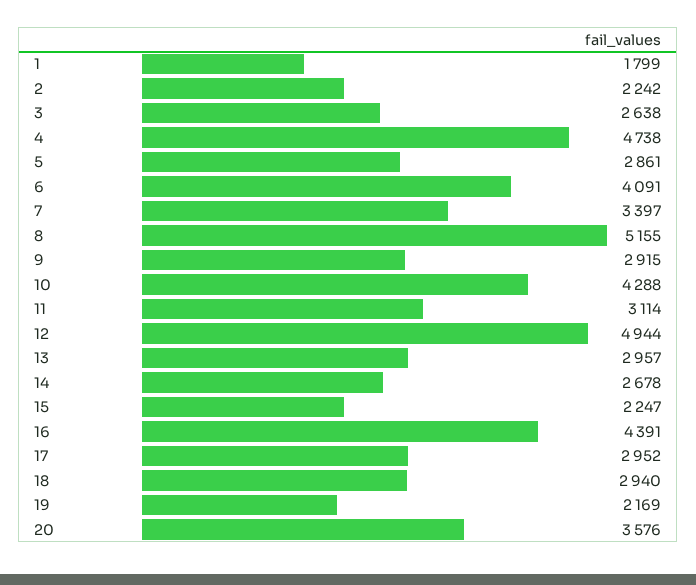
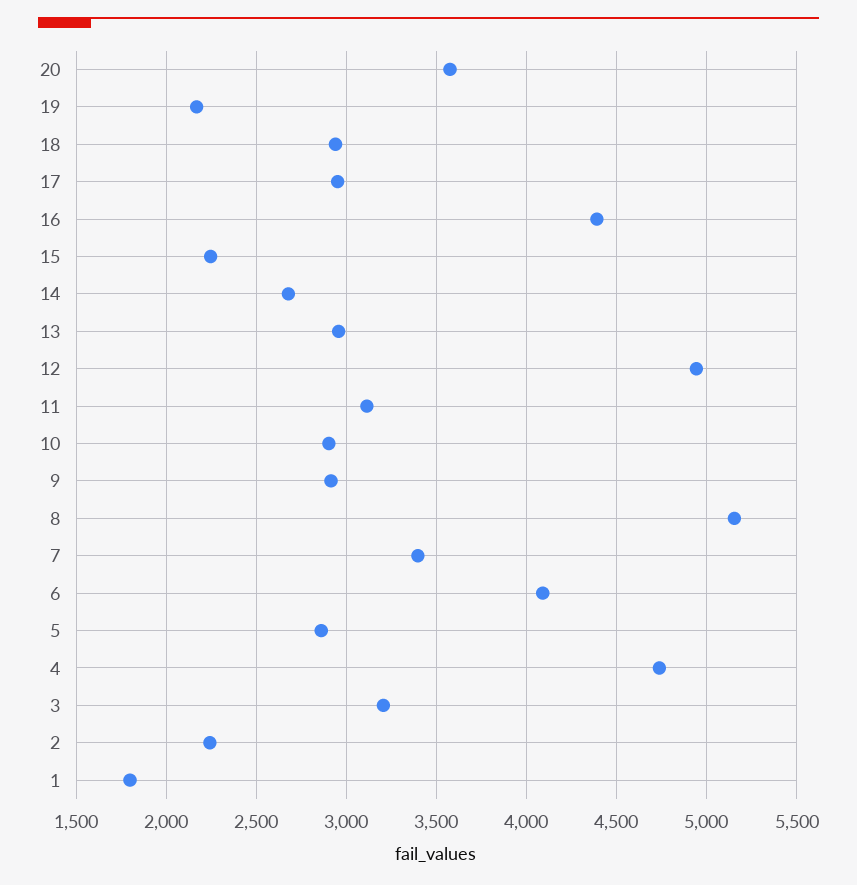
3: 2638 -> 3200
10: 4288 -> 2900

